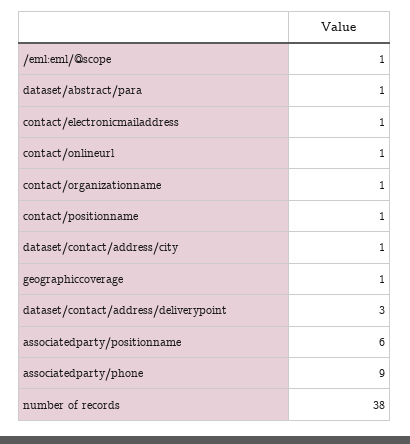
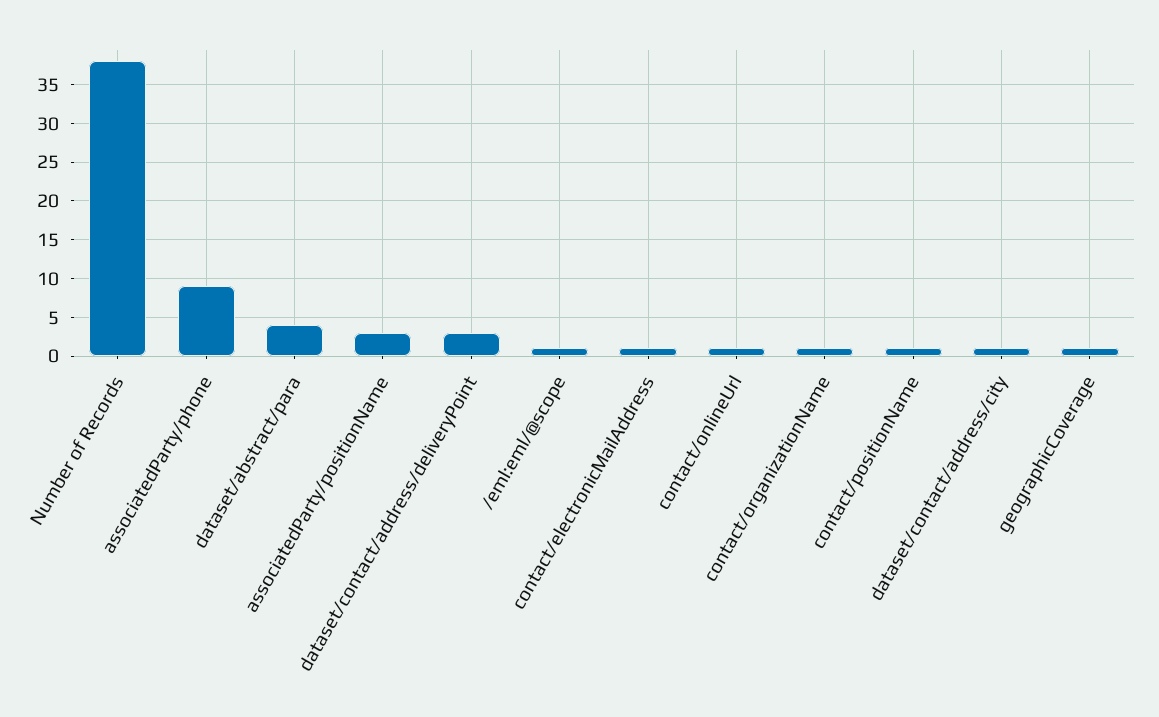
dataset/abstract/para: 1 -> 4
associatedparty/positionname: 6 -> 3

